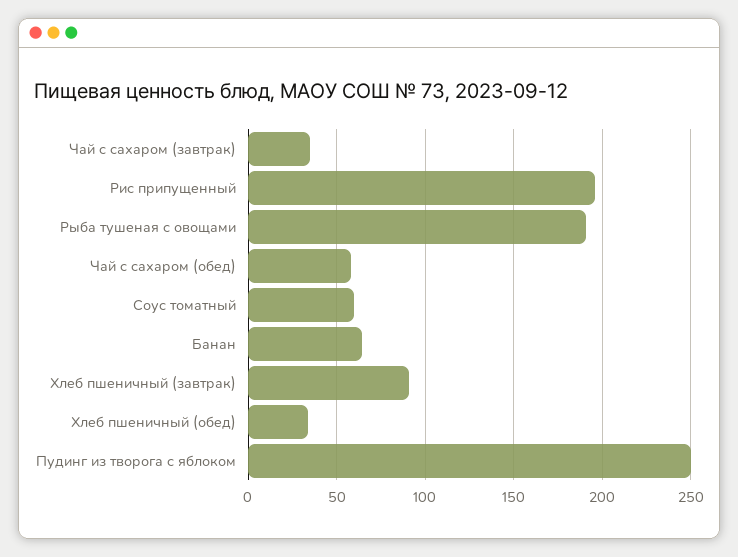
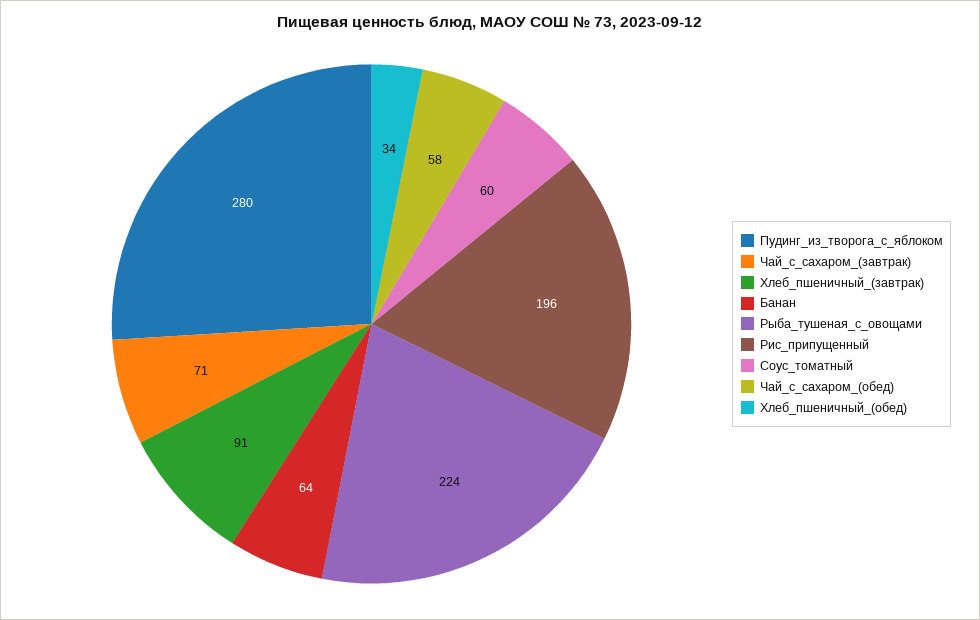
Чай с сахаром (завтрак): 35 -> 71
Рыба тушеная с овощами: 190 -> 224
Пудинг из творога с яблоком: 250 -> 280

